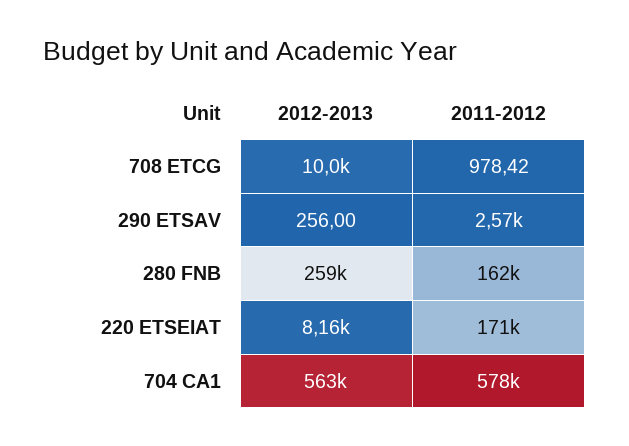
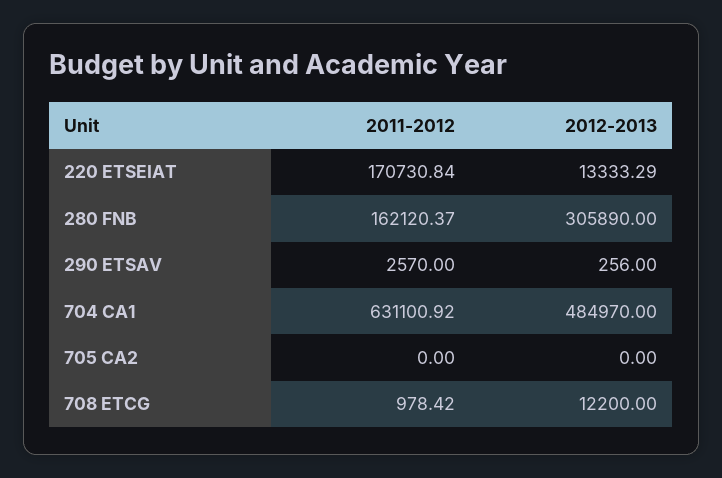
2012-2013, 708 ETCG: 10000 -> 12200
2012-2013, 280 FNB: 259000 -> 305890
2012-2013, 220 ETSEIAT: 8160 -> 13333.29
2012-2013, 704 CA1: 563000 -> 484970
2011-2012, 704 CA1: 578000 -> 631100.92
2011-2012, 705 CA2: none -> 0
2012-2013, 705 CA2: none -> 0

